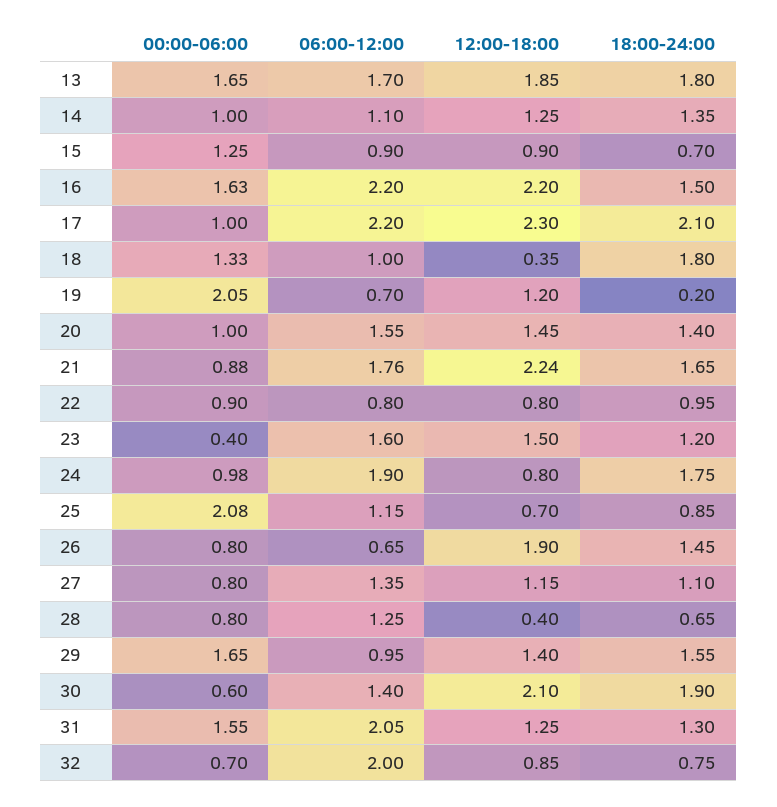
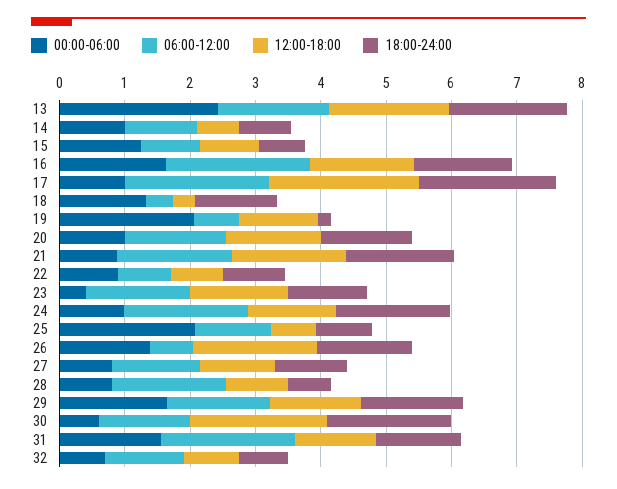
00:00-06:00, 13: 1.65 -> 2.4
12:00-18:00, 14: 1.25 -> 0.6
18:00-24:00, 14: 1.35 -> 0.8
12:00-18:00, 16: 2.2 -> 1.6
06:00-12:00, 18: 1 -> 0.4
18:00-24:00, 18: 1.8 -> 1.2
12:00-18:00, 21: 2.24 -> 1.8
12:00-18:00, 24: 0.8 -> 1.4
00:00-06:00, 26: 0.8 -> 1.4
06:00-12:00, 28: 1.25 -> 1.8
12:00-18:00, 28: 0.4 -> 1
06:00-12:00, 29: 0.95 -> 1.6
06:00-12:00, 32: 2 -> 1.2

